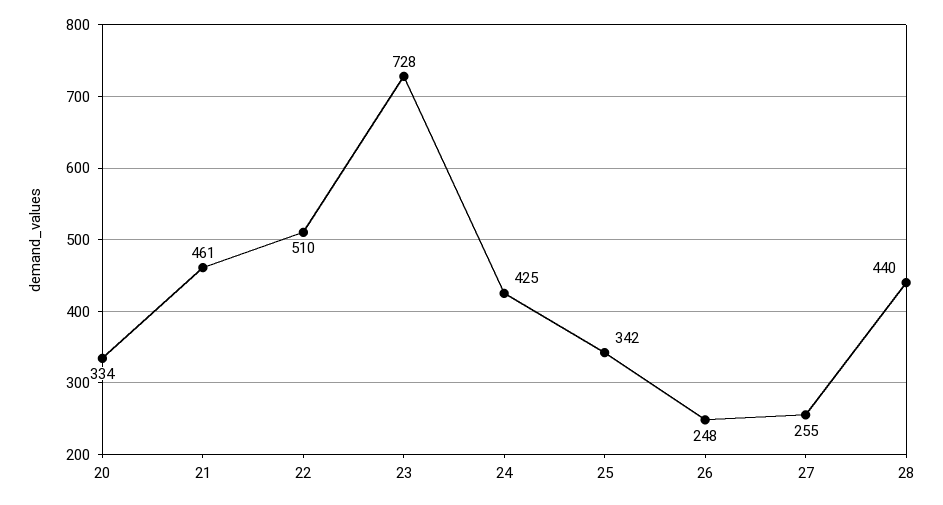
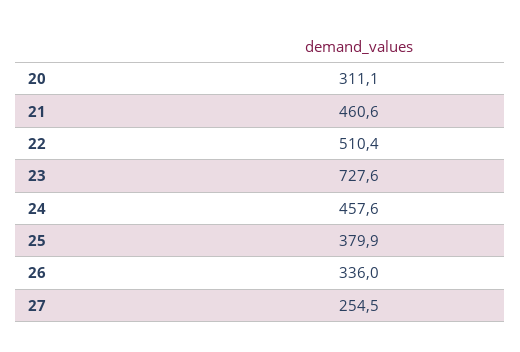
20: 334 -> 311.1
24: 425 -> 457.6
25: 342 -> 379.9
26: 248 -> 336
28: 440 -> none

